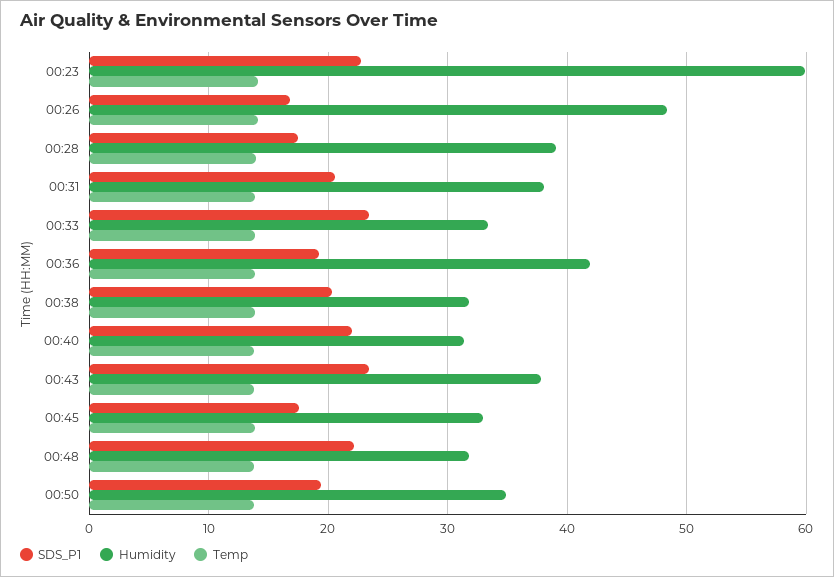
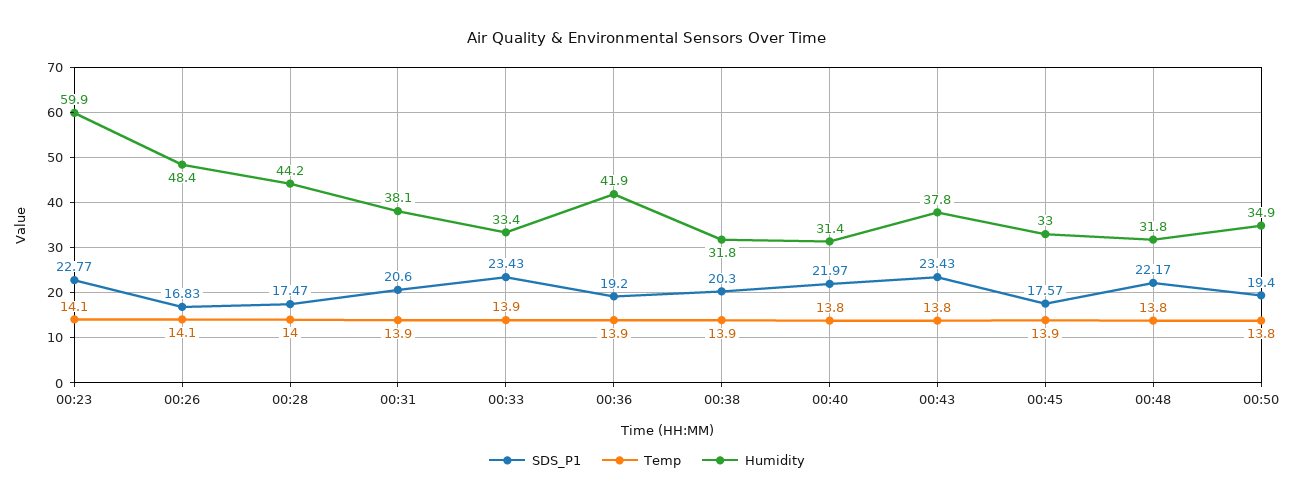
Humidity, 00:28: 39 -> 44.2

